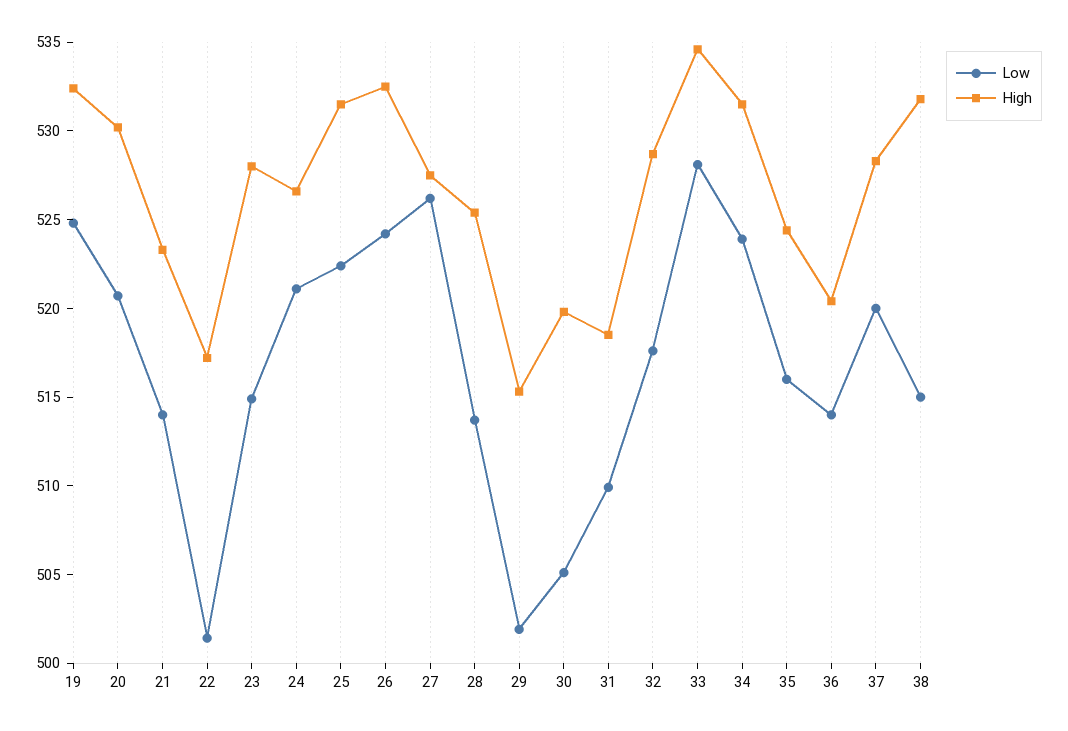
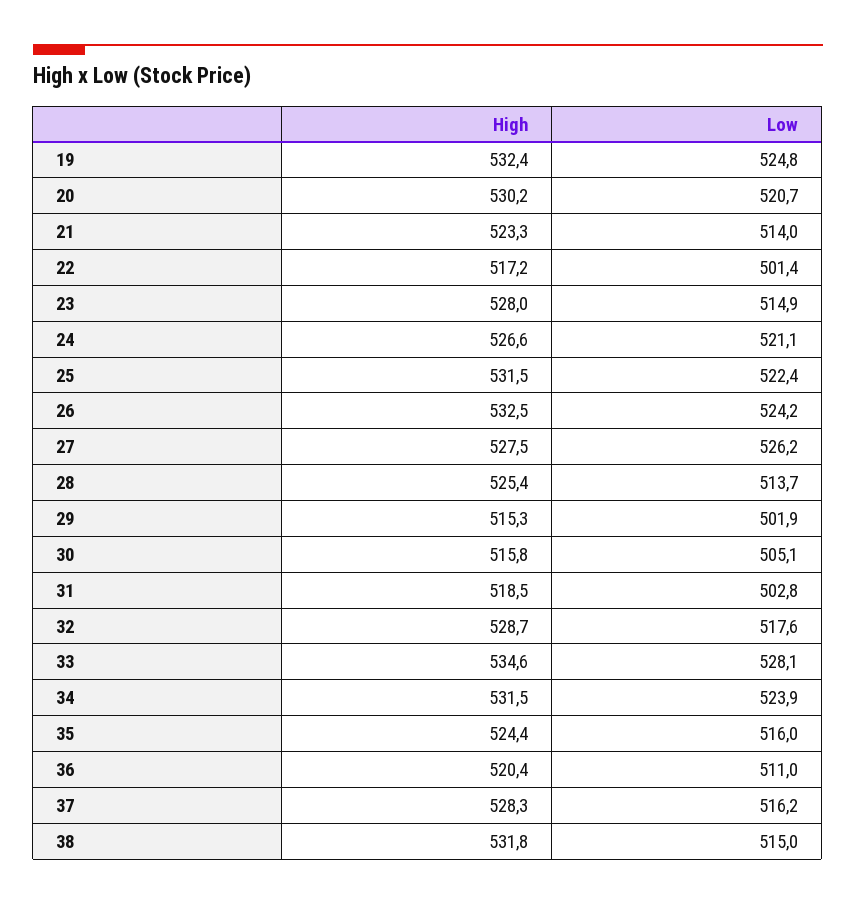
High, 30: 520 -> 515.8
Low, 31: 510 -> 502.8
Low, 36: 514 -> 511
Low, 37: 520 -> 516.2

